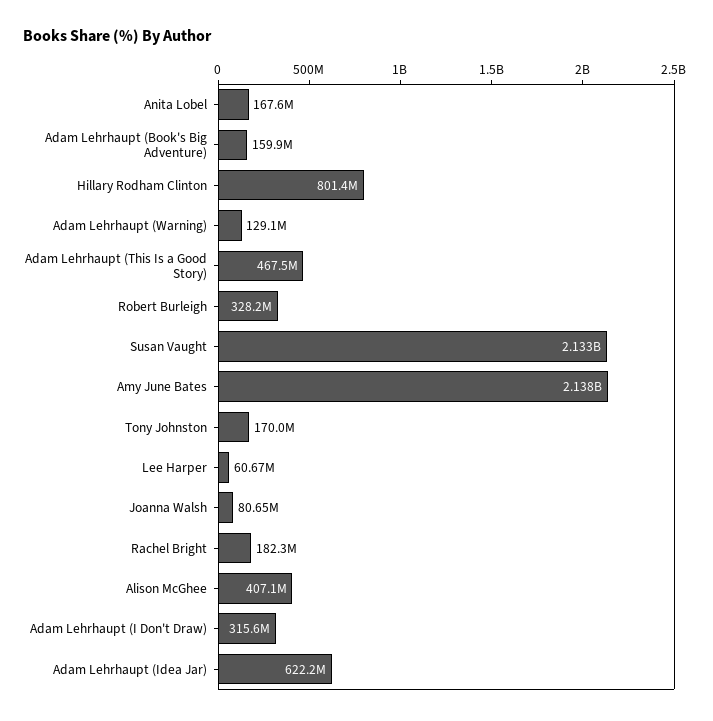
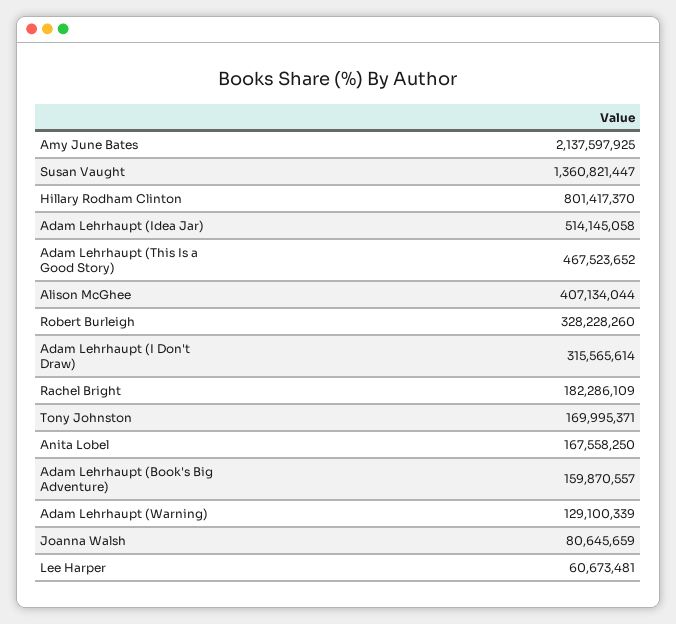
Susan Vaught: 2133000000 -> 1360821447
Adam Lehrhaupt (Idea Jar): 622200000 -> 514145058

